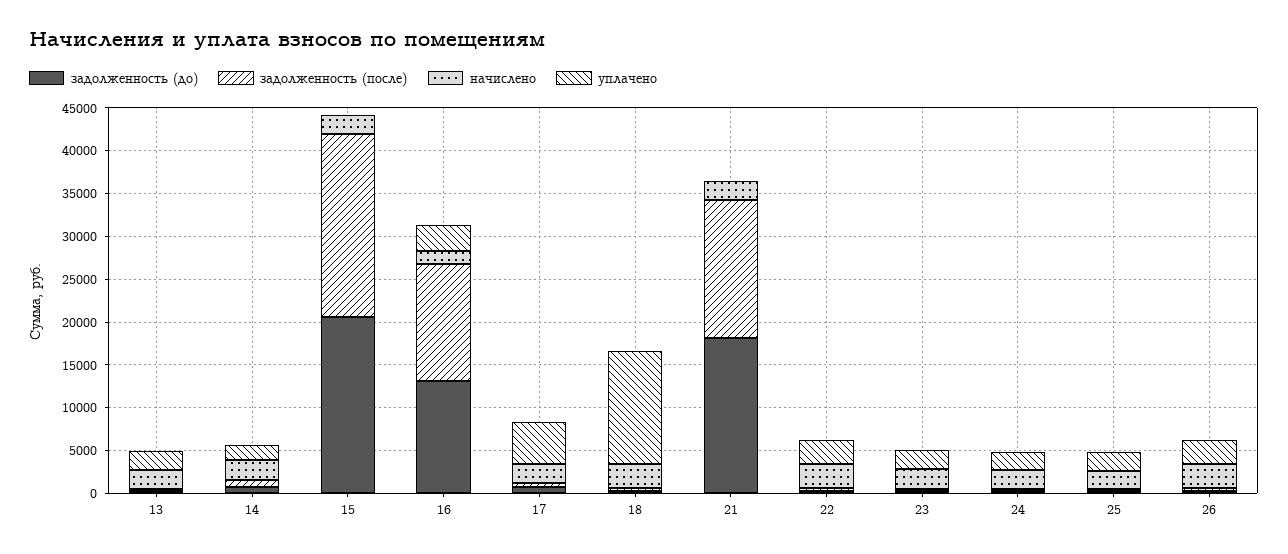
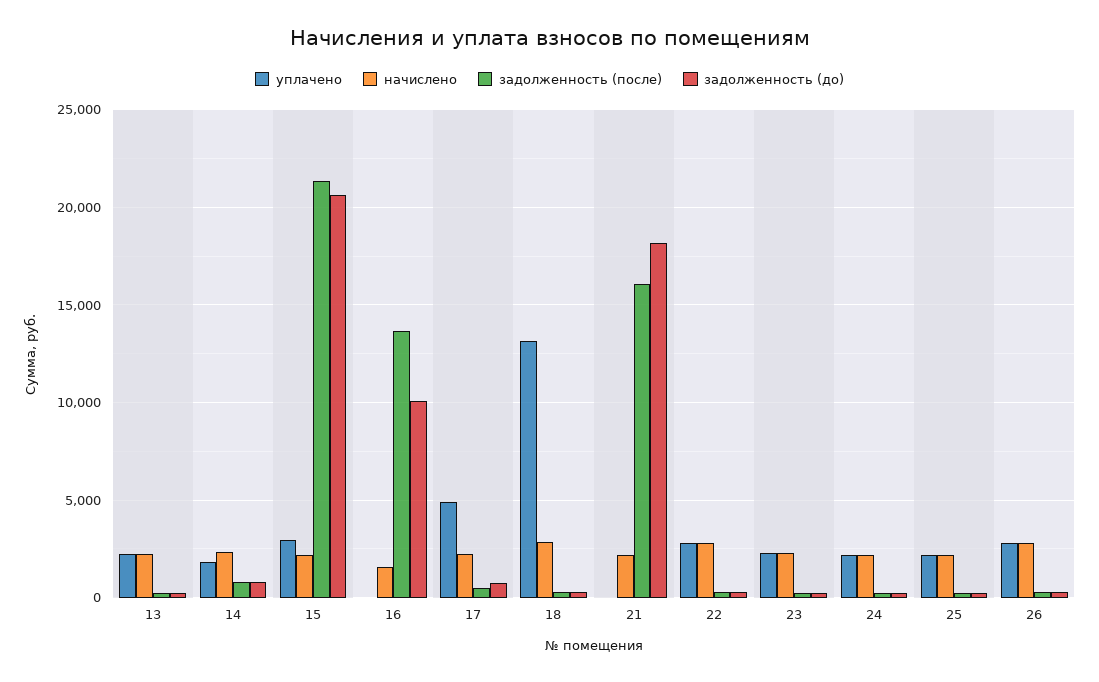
уплачено, 15: 0 -> 3000
задолженность (до), 16: 13000 -> 10000
уплачено, 16: 3000 -> 0

